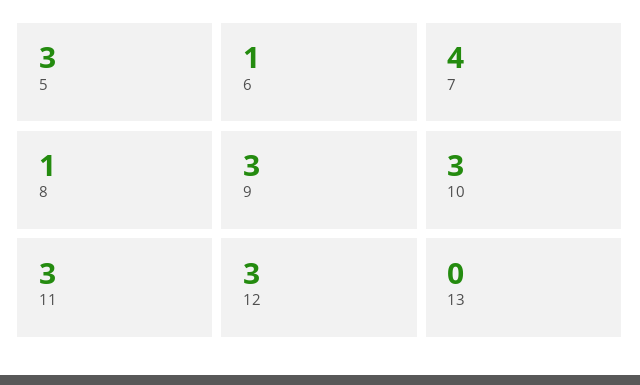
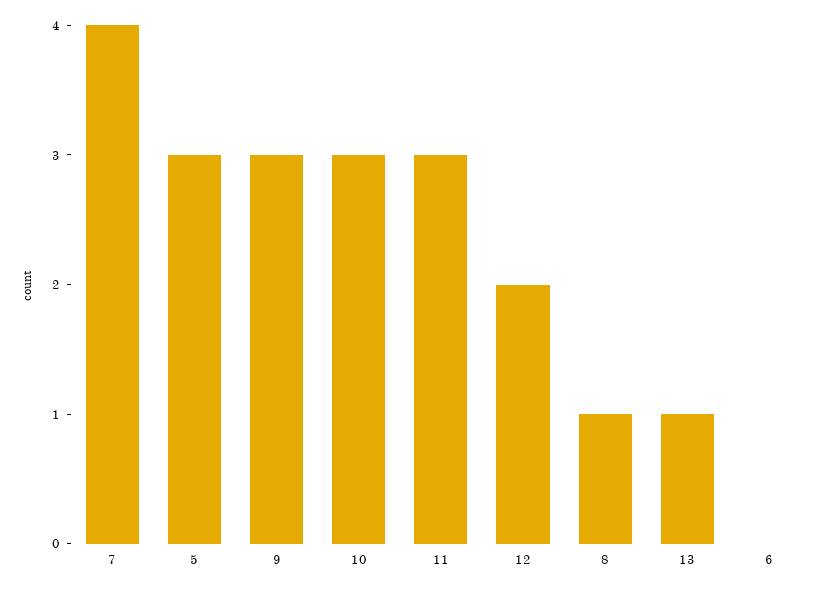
6: 1 -> 0
12: 3 -> 2
13: 0 -> 1

